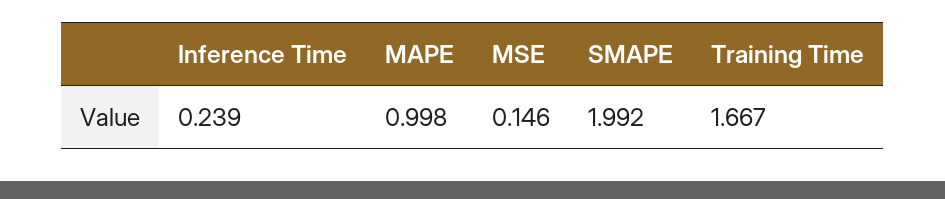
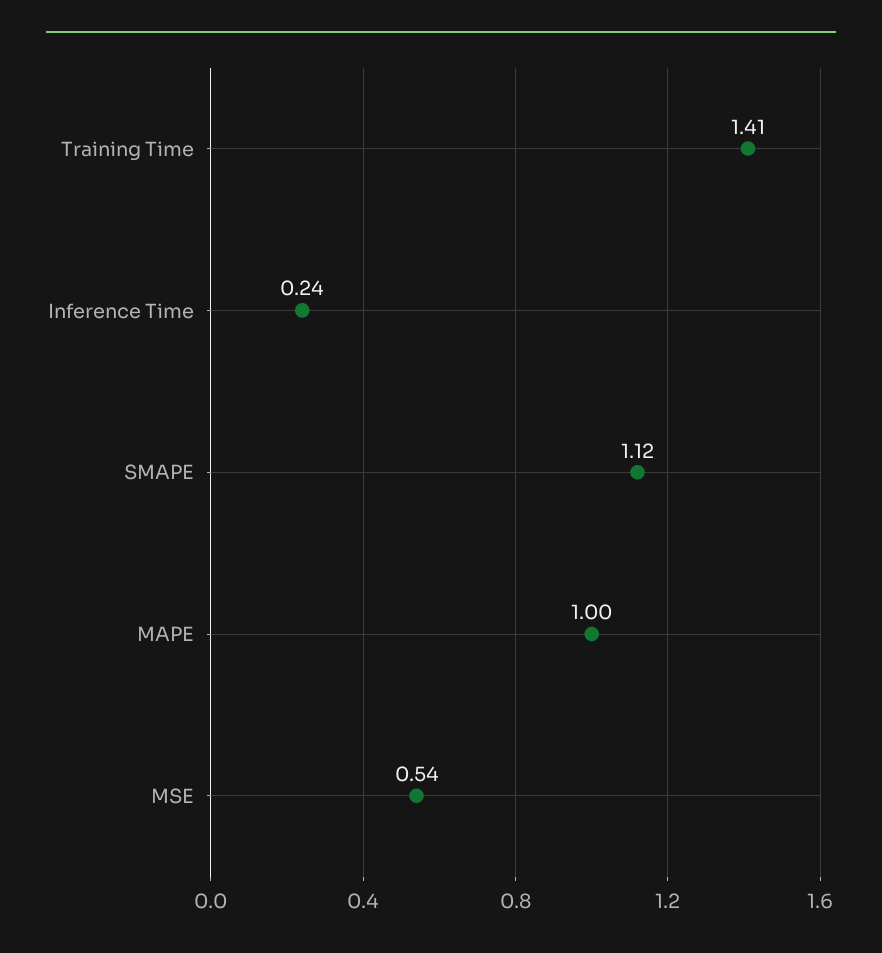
MSE: 0.146 -> 0.54
SMAPE: 1.992 -> 1.12
Training Time: 1.667 -> 1.41

